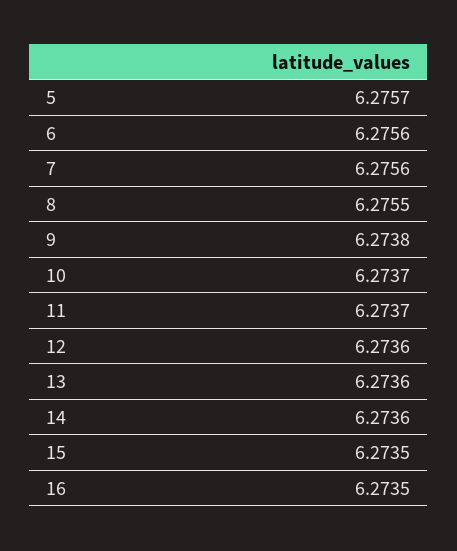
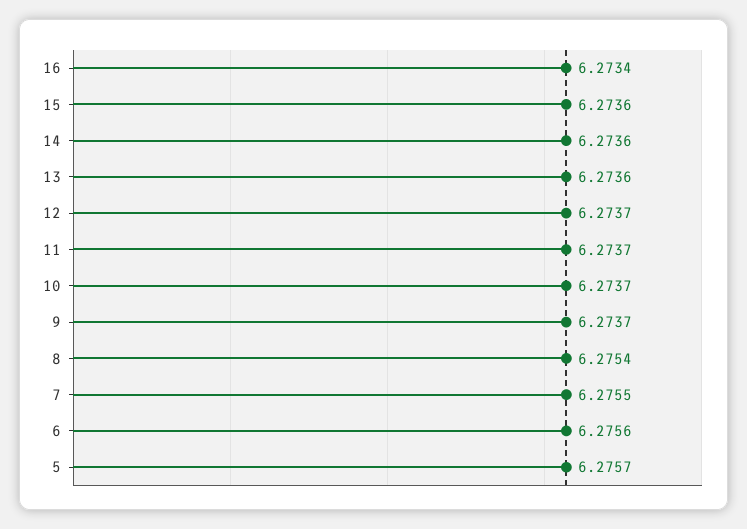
7: 6.2756 -> 6.2755
8: 6.2755 -> 6.2754
9: 6.2738 -> 6.2737
12: 6.2736 -> 6.2737
15: 6.2735 -> 6.2736
16: 6.2735 -> 6.2734

